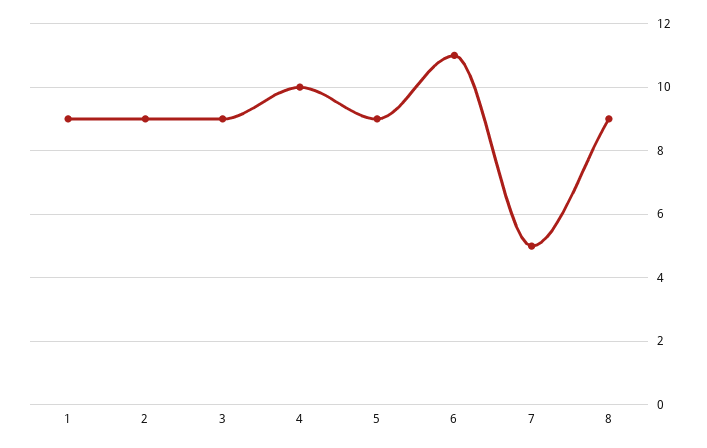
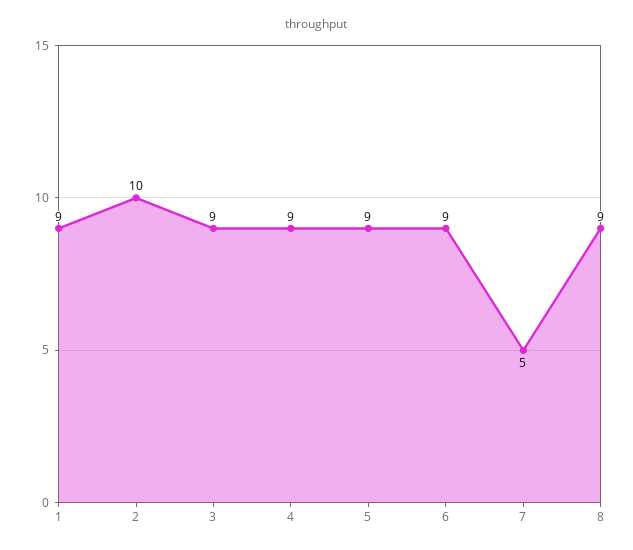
2: 9 -> 10
4: 10 -> 9
6: 11 -> 9

